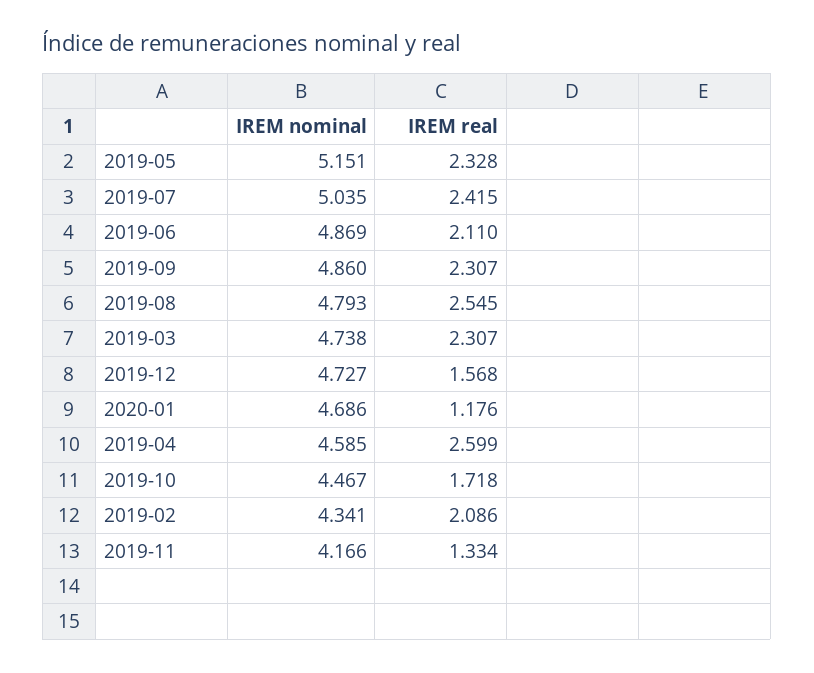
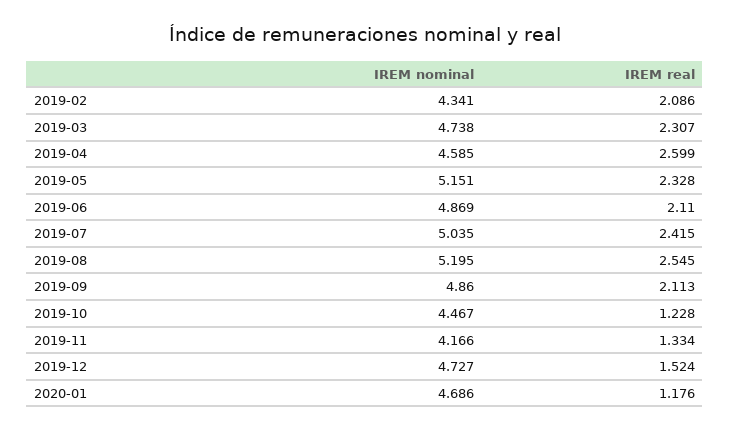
IREM real, 2019-09: 2.307 -> 2.113
IREM nominal, 2019-08: 4.793 -> 5.195
IREM real, 2019-12: 1.568 -> 1.524
IREM real, 2019-10: 1.718 -> 1.228

